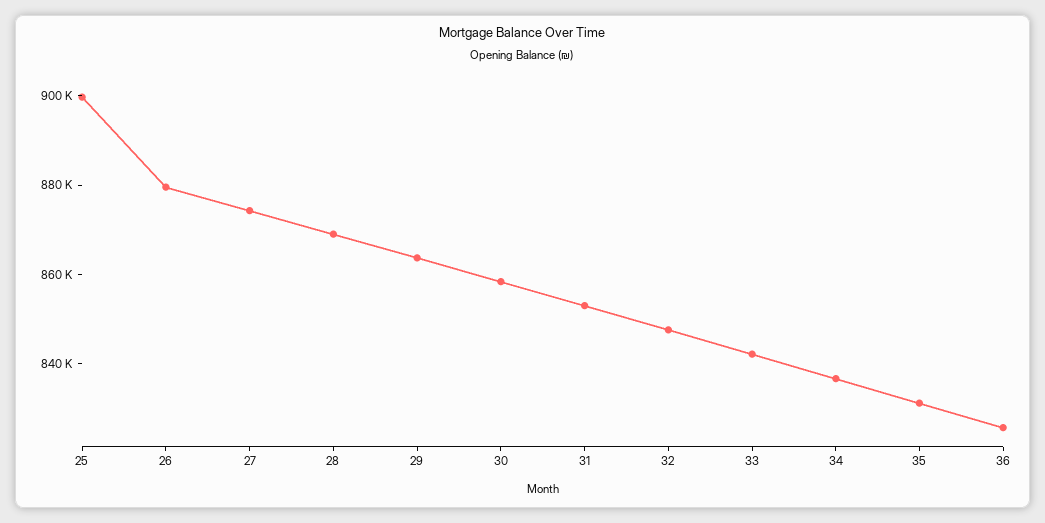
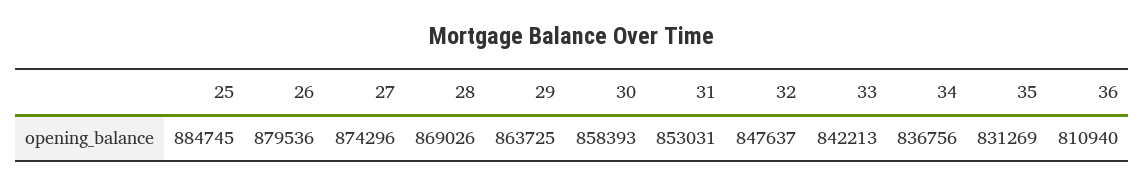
25: 900000 -> 884745
36: 825000 -> 810940

